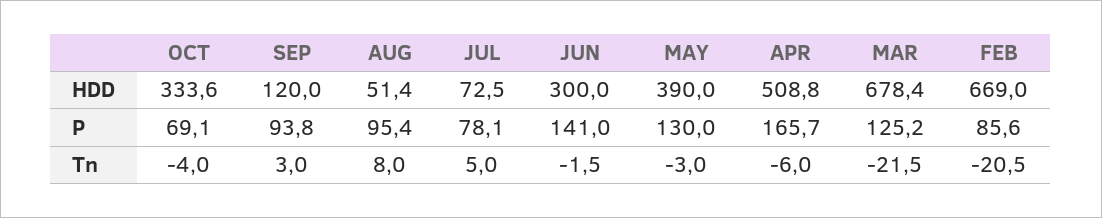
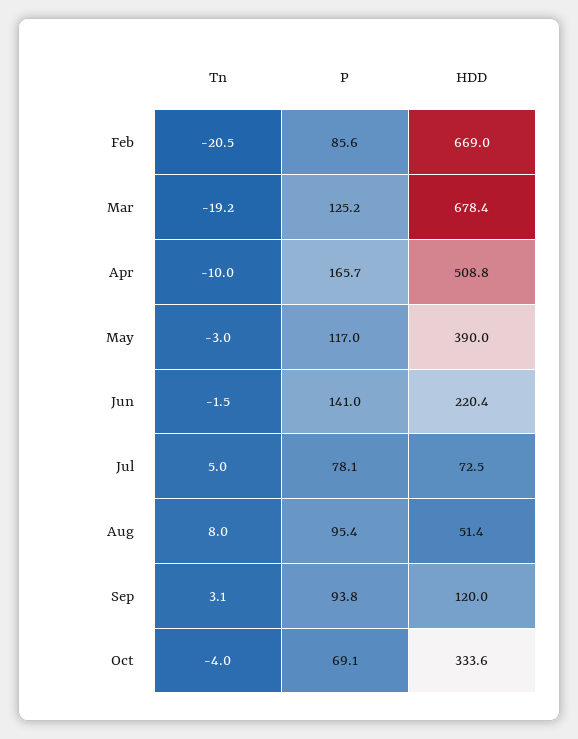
JUN, HDD: 300 -> 220.4
MAY, P: 130 -> 117
SEP, Tn: 3 -> 3.1
APR, Tn: -6 -> -10
MAR, Tn: -21.5 -> -19.2

